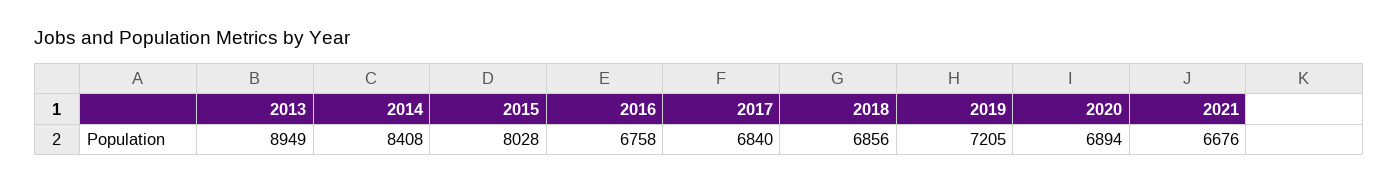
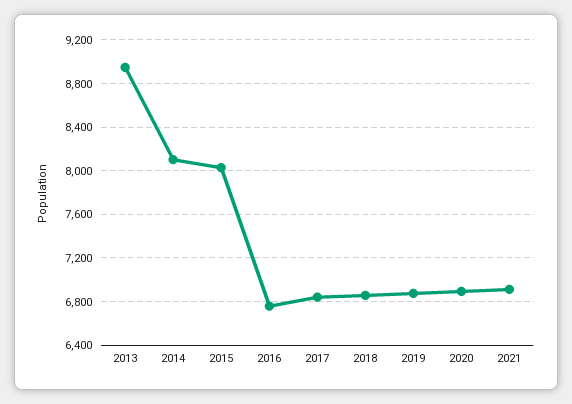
2014: 8408 -> 8100
2019: 7205 -> 6900
2021: 6676 -> 6900

